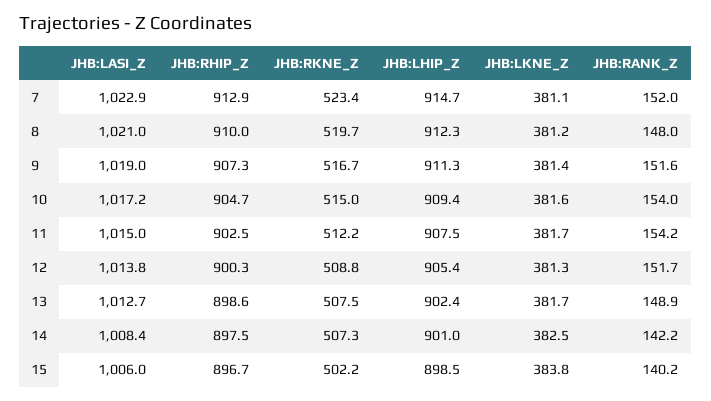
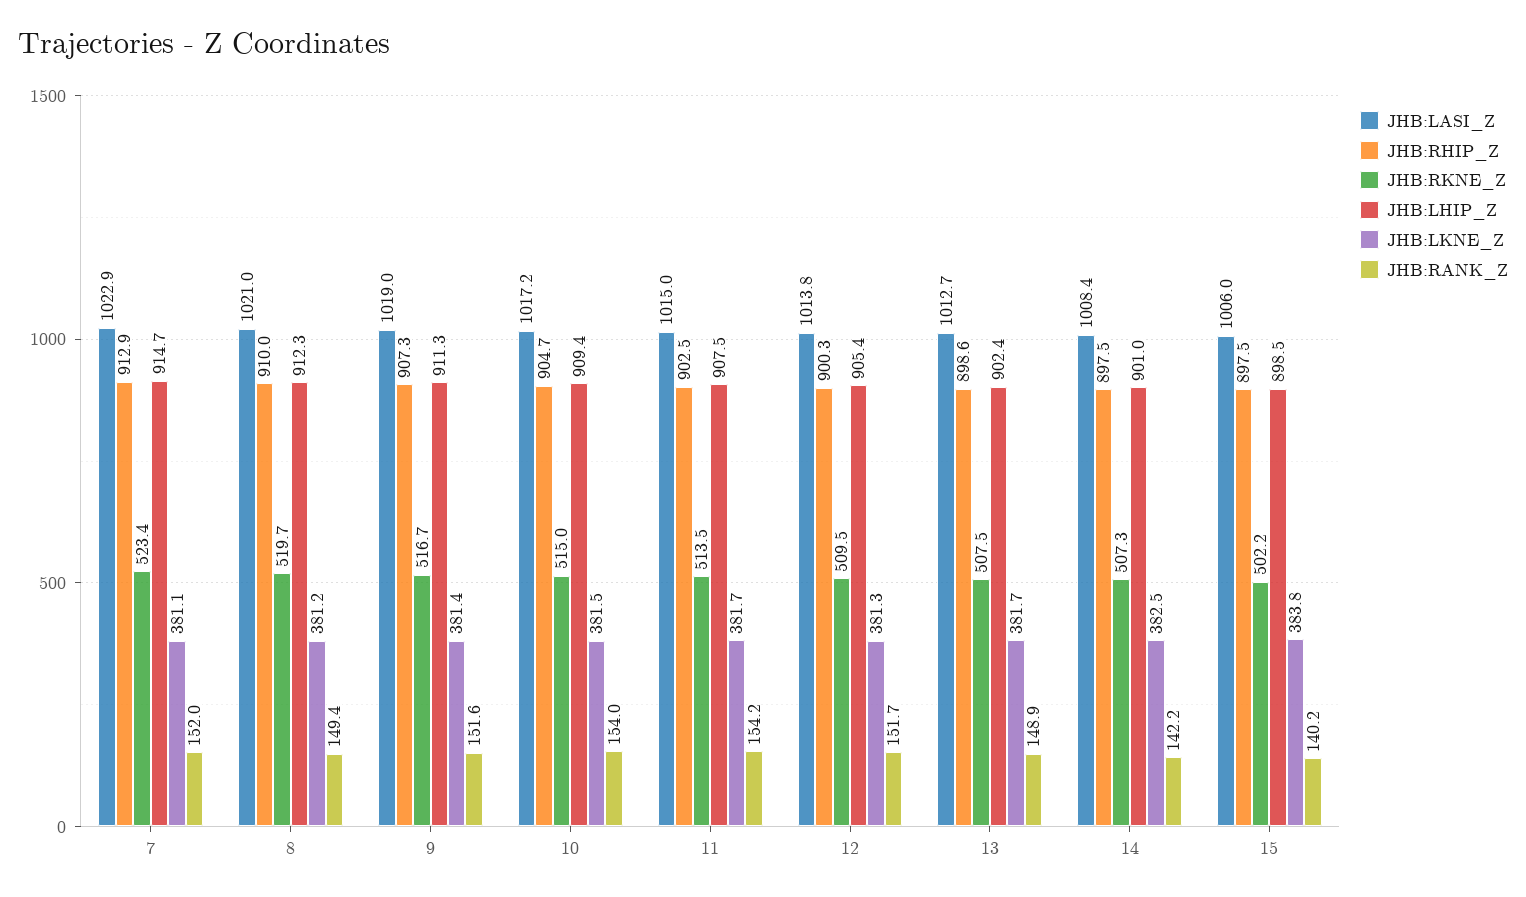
JHB:RANK_Z, 8: 148 -> 149.4
JHB:LKNE_Z, 10: 381.6 -> 381.5
JHB:RKNE_Z, 11: 512.2 -> 513.5
JHB:RKNE_Z, 12: 508.8 -> 509.5
JHB:RHIP_Z, 15: 896.7 -> 897.5

